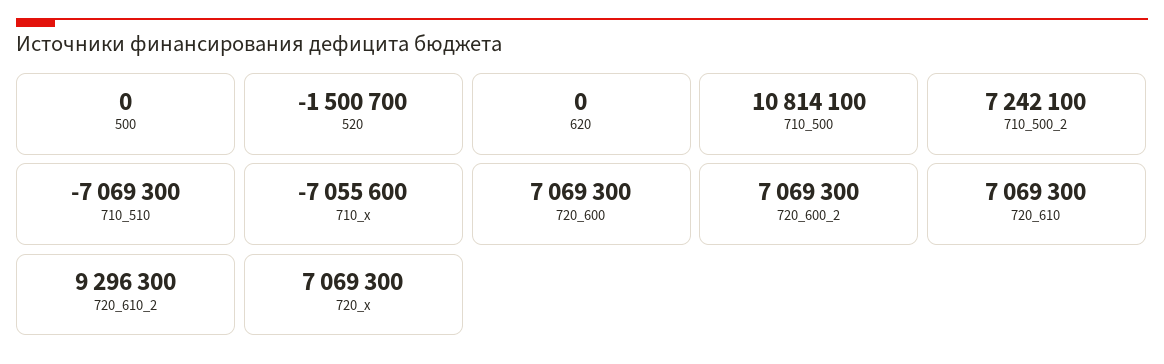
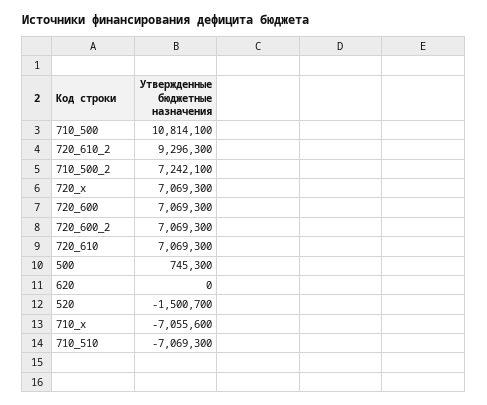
500: 0 -> 745300

